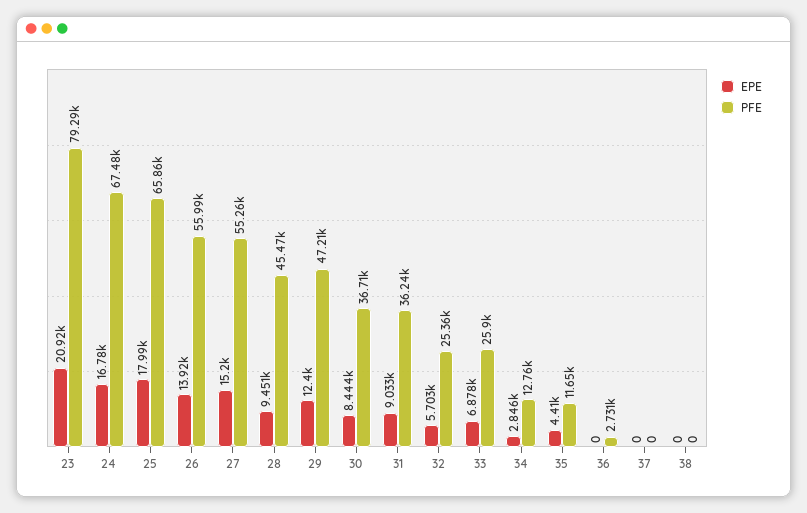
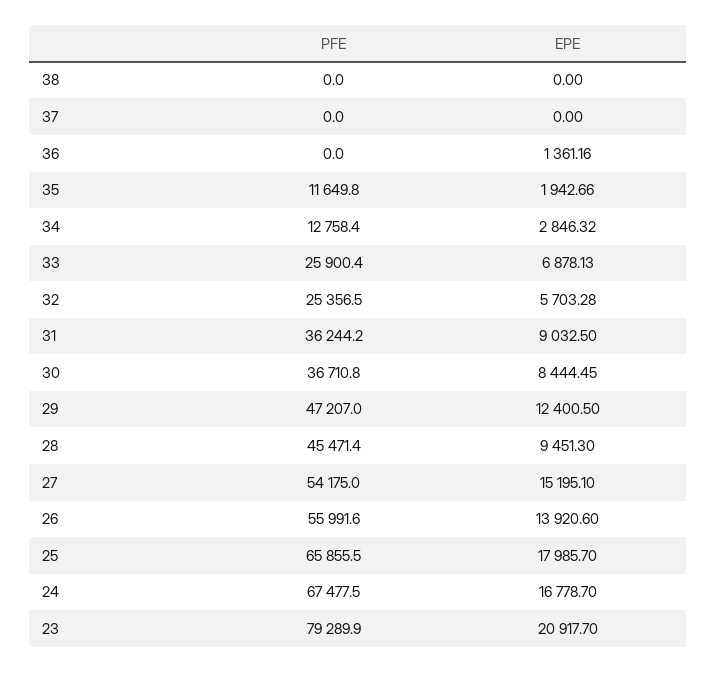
PFE, 27: 55260 -> 54175
EPE, 35: 4410 -> 1942.66
EPE, 36: 0 -> 1361.16
PFE, 36: 2731 -> 0

